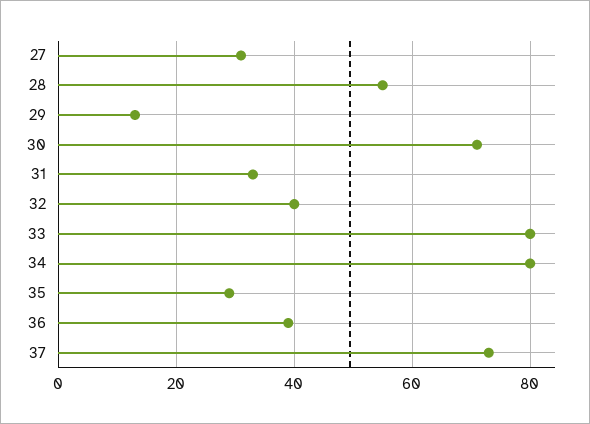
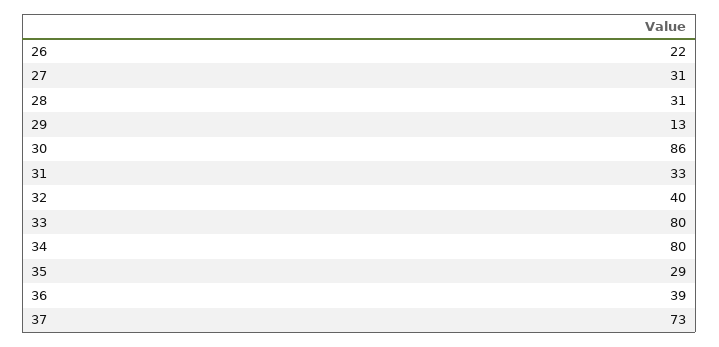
28: 55 -> 31
30: 70 -> 86
26: none -> 22

